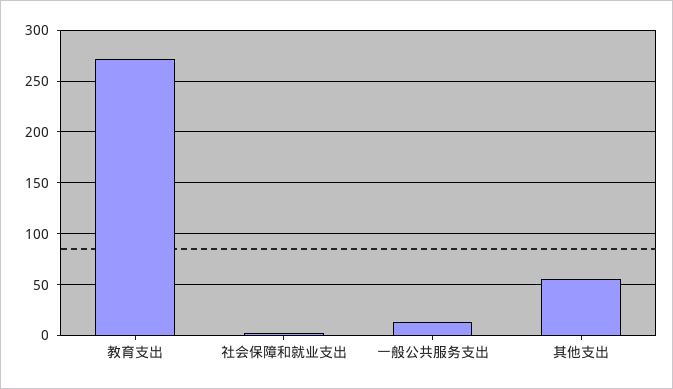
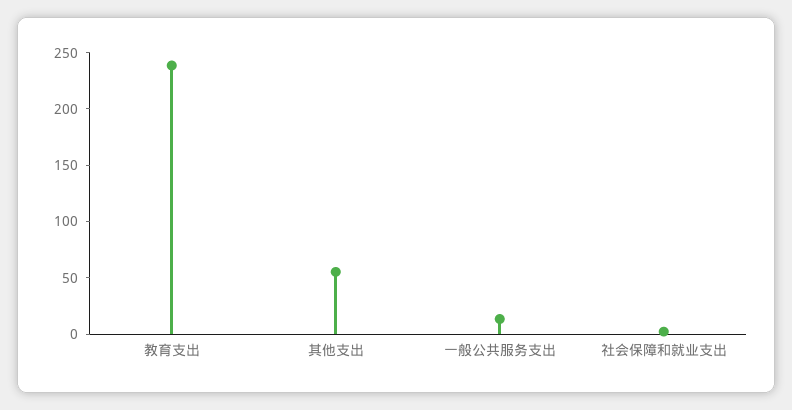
教育支出: 270 -> 240

